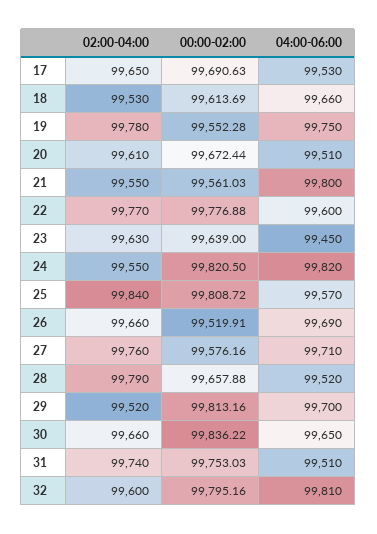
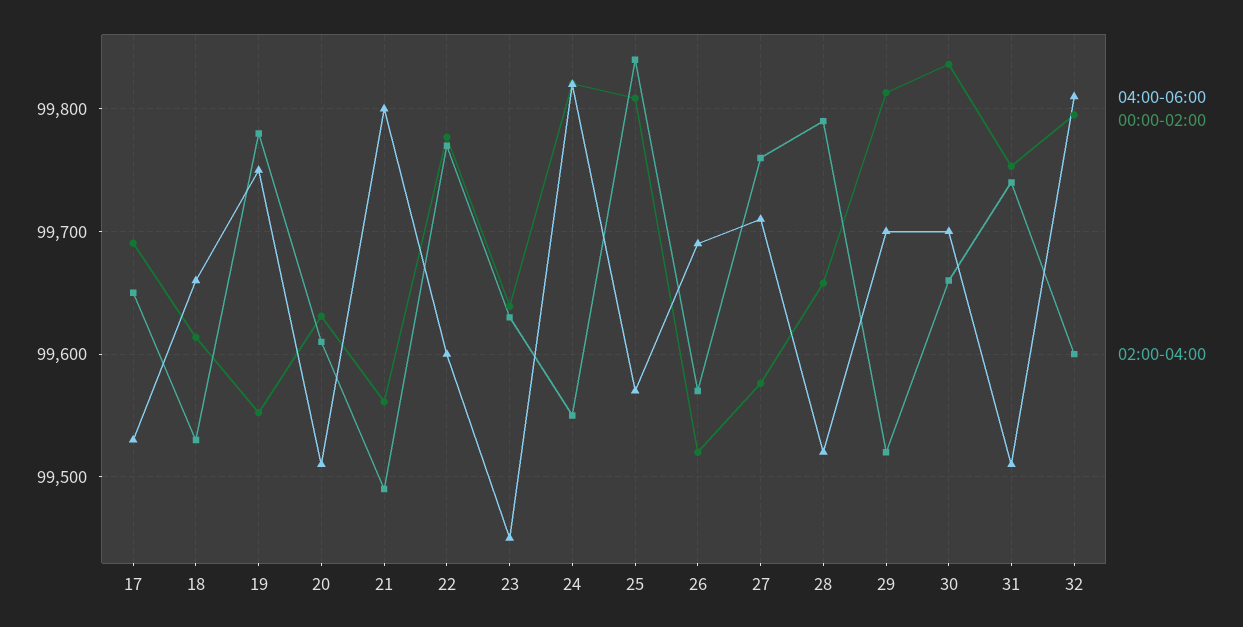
00:00-02:00, 20: 99672.44 -> 99630
02:00-04:00, 21: 99550 -> 99490
02:00-04:00, 26: 99660 -> 99570
04:00-06:00, 30: 99650 -> 99700

